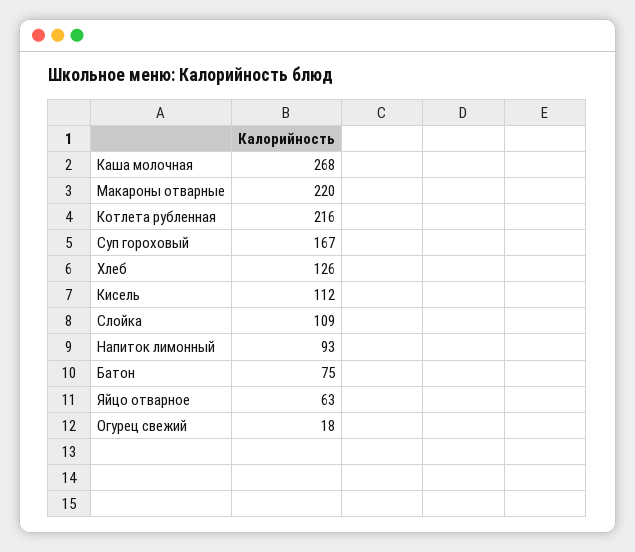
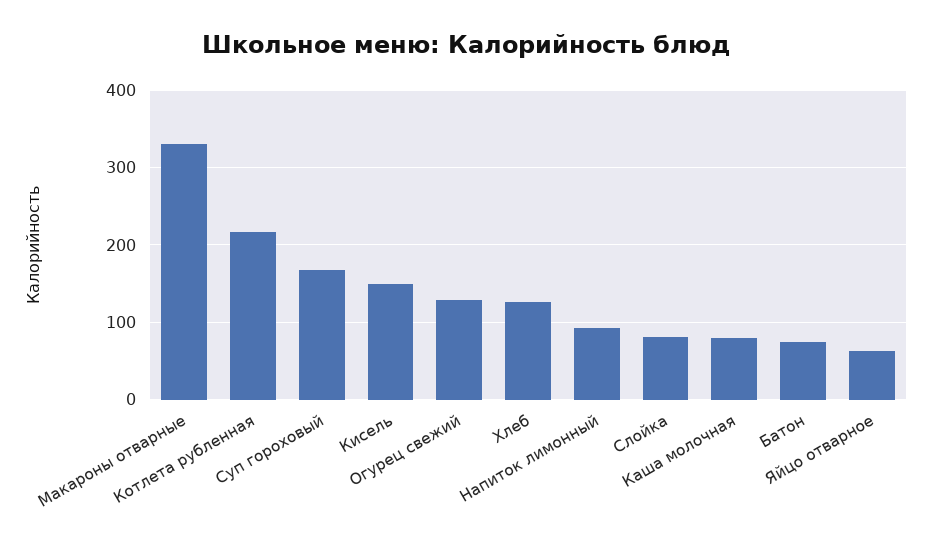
Каша молочная: 268 -> 80
Макароны отварные: 220 -> 330
Кисель: 112 -> 150
Слойка: 109 -> 80
Огурец свежий: 18 -> 130

